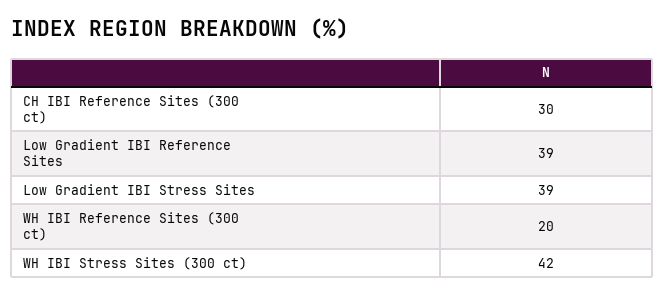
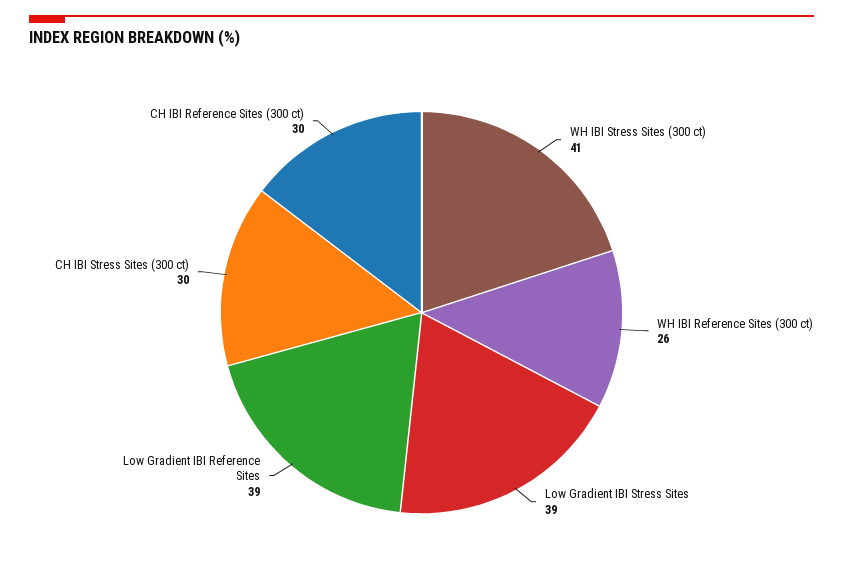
WH IBI Reference Sites (300 ct): 20 -> 26
WH IBI Stress Sites (300 ct): 42 -> 41
CH IBI Stress Sites (300 ct): none -> 30

